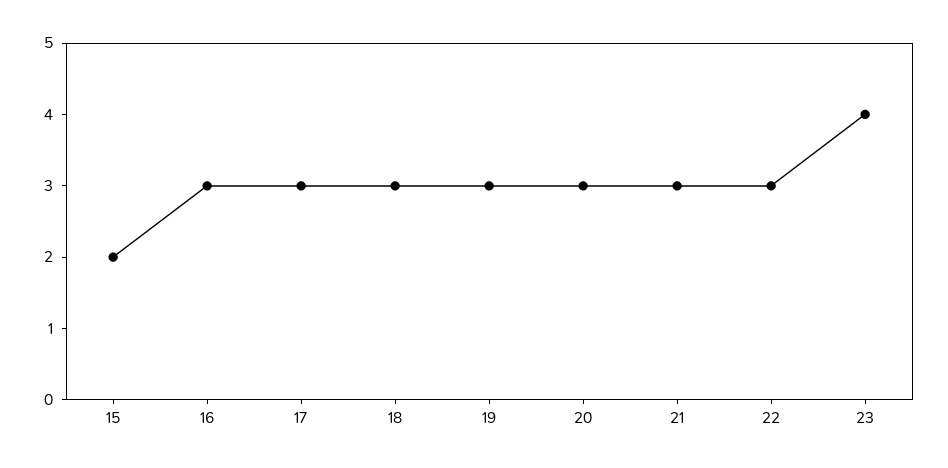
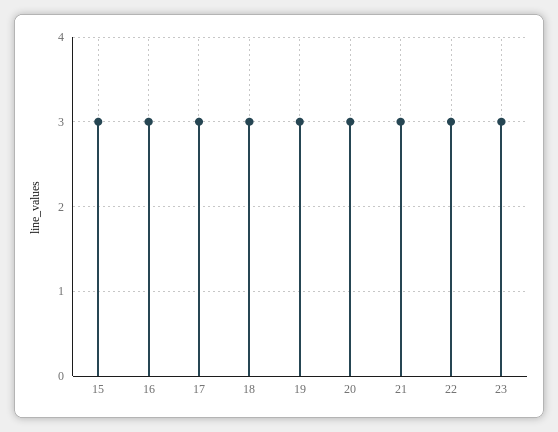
15: 2 -> 3
23: 4 -> 3

